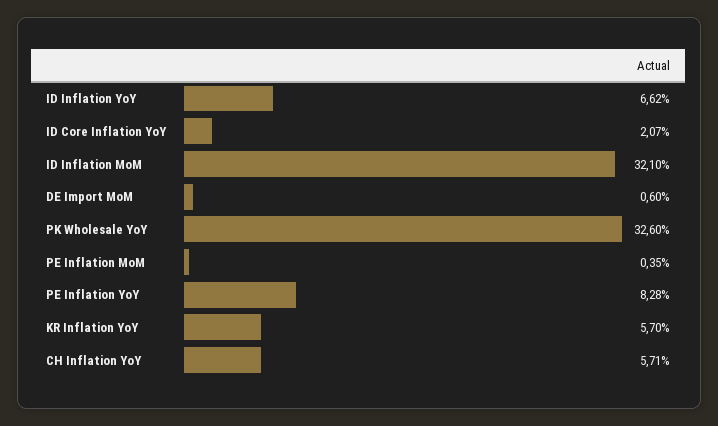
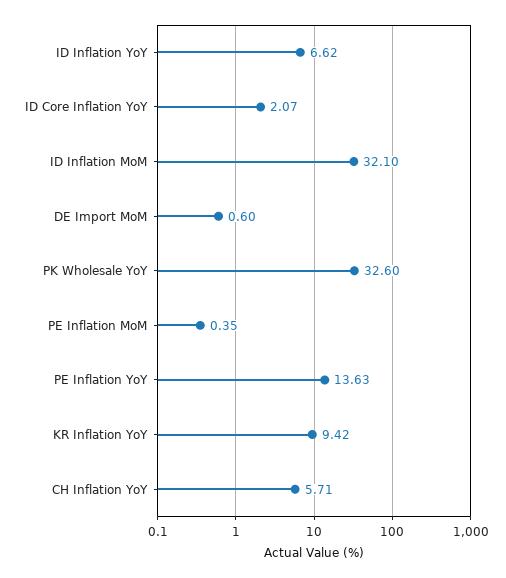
PE Inflation YoY: 8.28 -> 13.63
KR Inflation YoY: 5.7 -> 9.42

